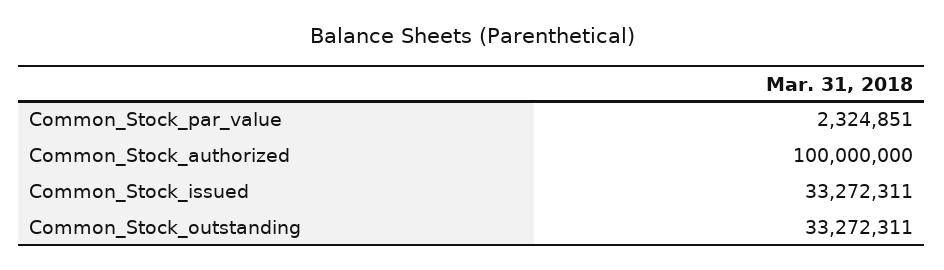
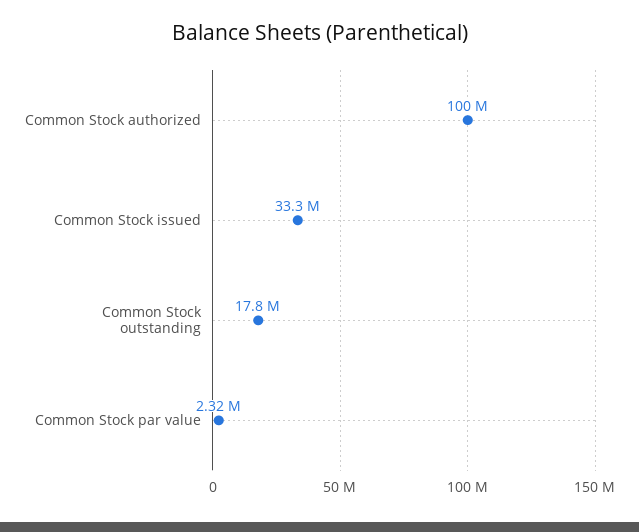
Common_Stock_outstanding: 33272311 -> 17800000

